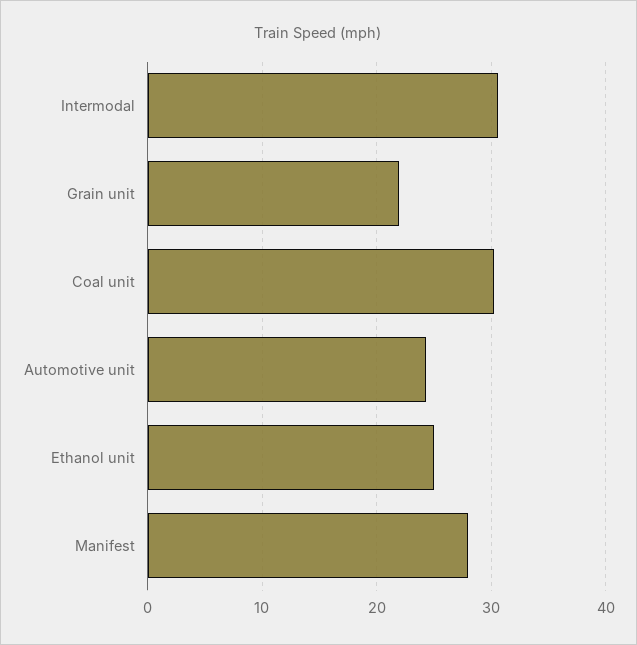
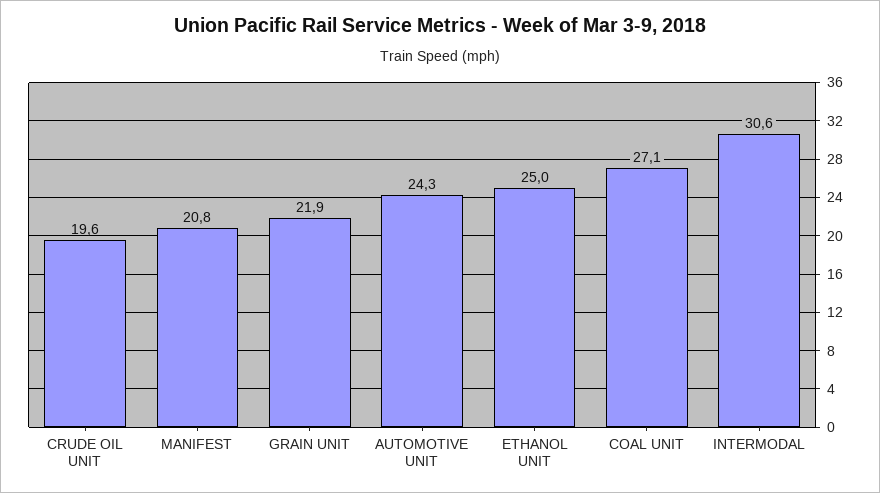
Coal unit: 30 -> 27.1
Manifest: 28 -> 20.8
CRUDE OIL UNIT: none -> 19.6

